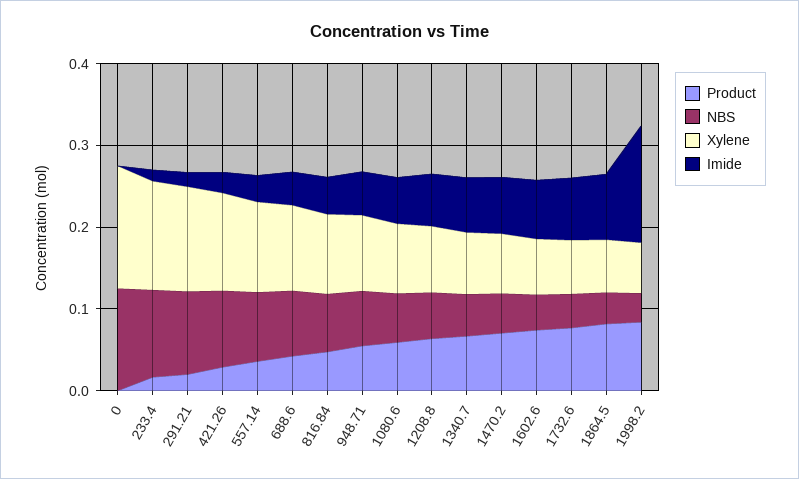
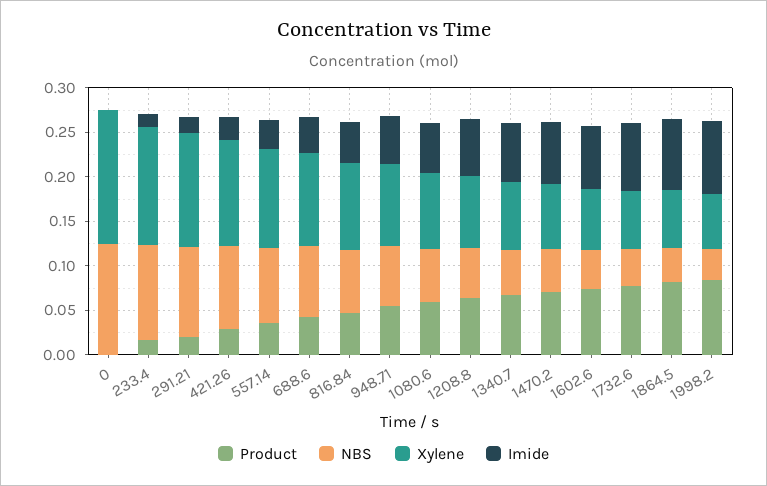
Imide, 1998.2: 0.14 -> 0.08

